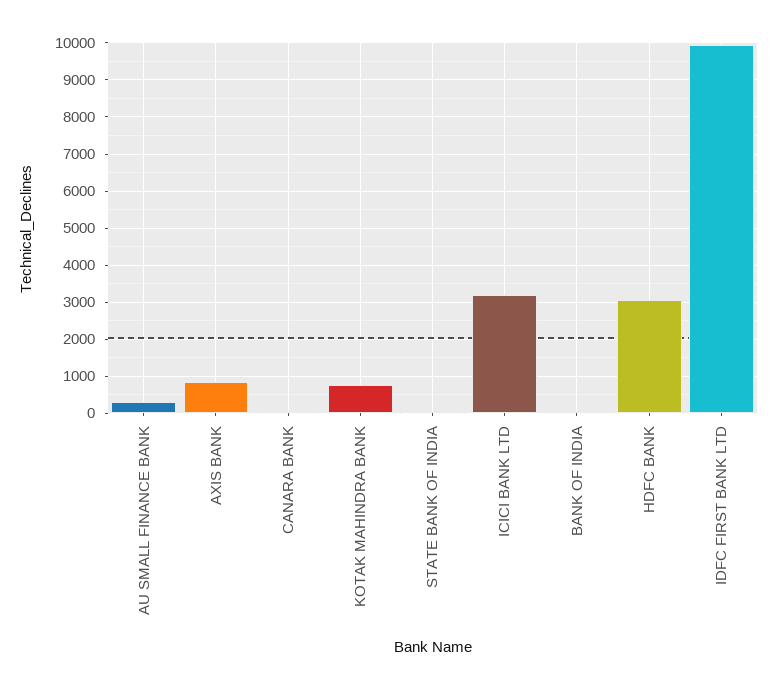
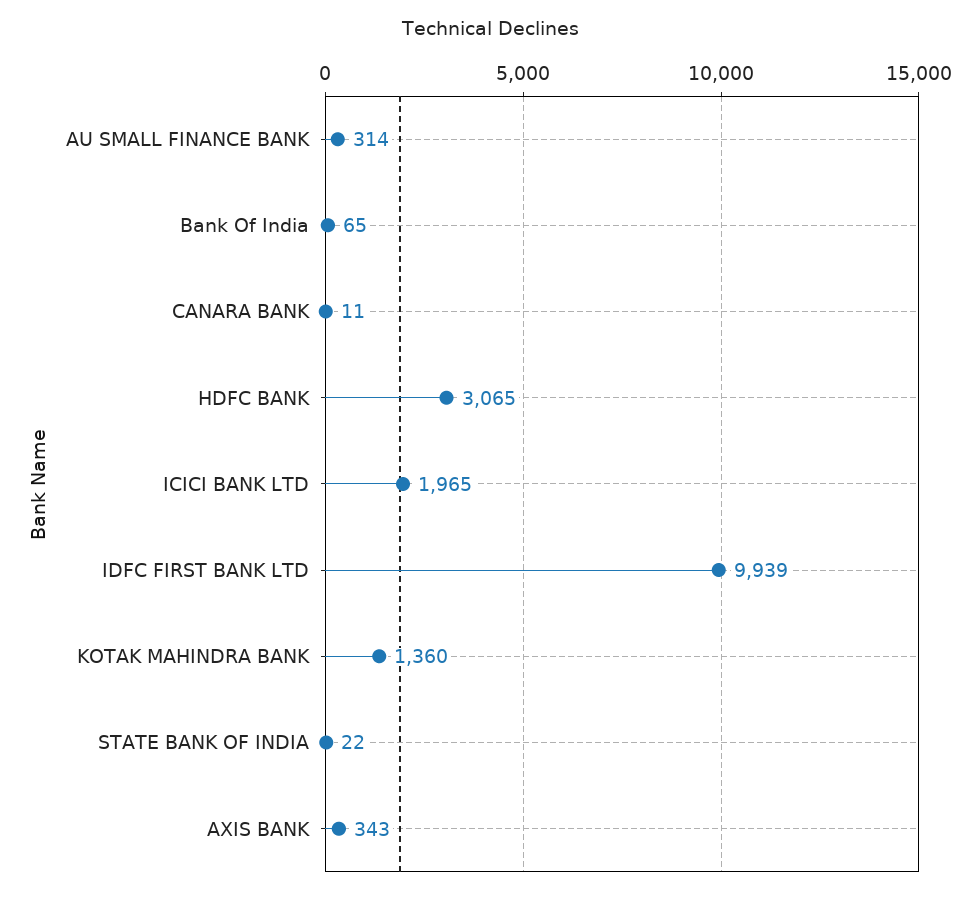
AXIS BANK: 800 -> 343
KOTAK MAHINDRA BANK: 800 -> 1360
ICICI BANK LTD: 3200 -> 1965

